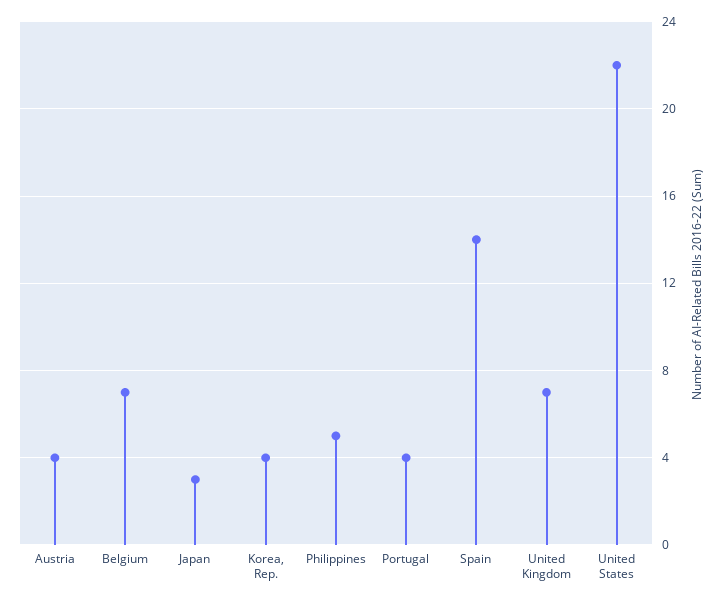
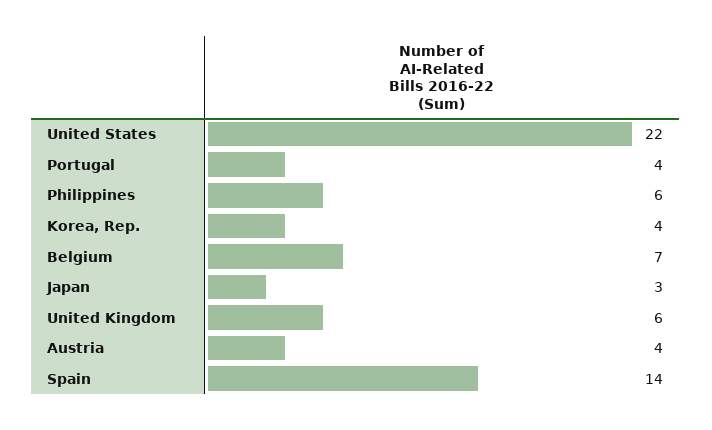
Philippines: 5 -> 6
United Kingdom: 7 -> 6

